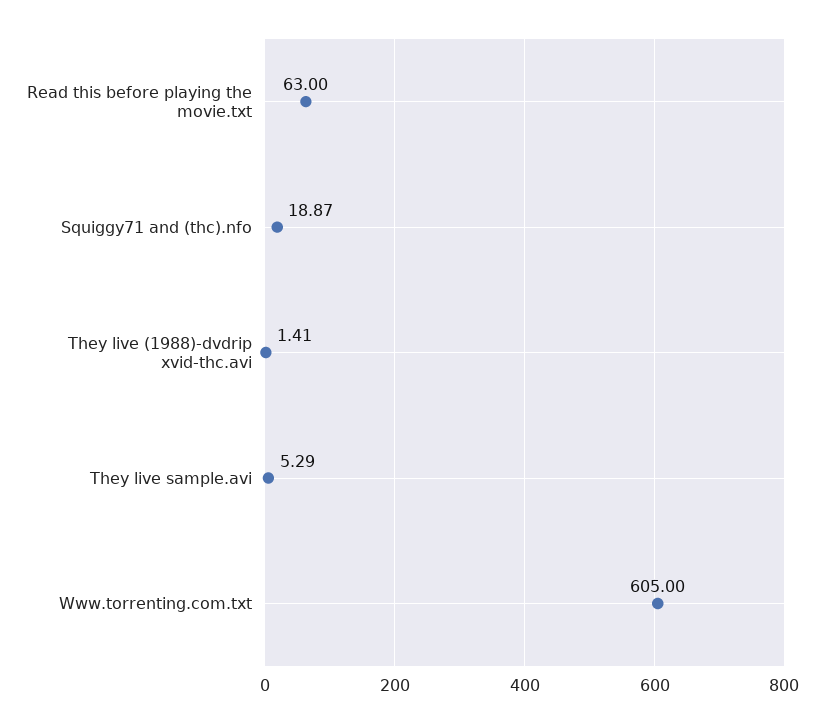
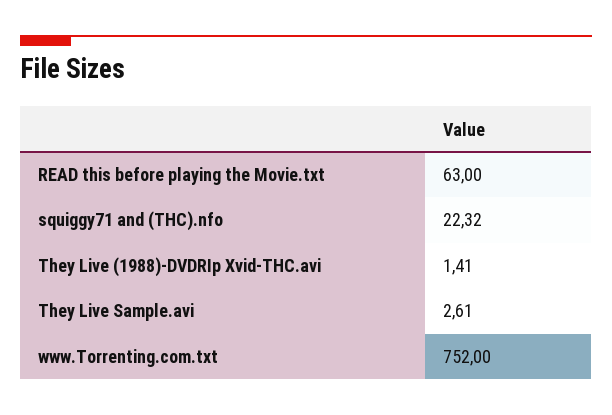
Squiggy71 and (thc).nfo: 18.87 -> 22.32
They live sample.avi: 5.29 -> 2.61
Www.torrenting.com.txt: 605 -> 752

